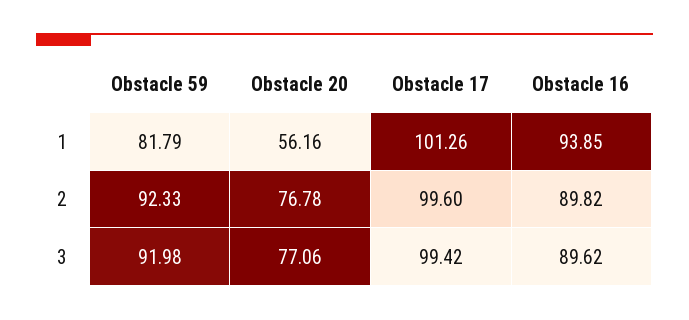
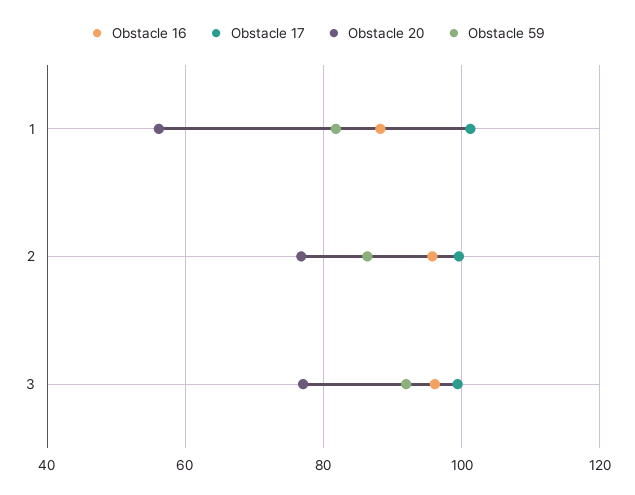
Obstacle 16, 1: 93.85 -> 88
Obstacle 59, 2: 92.33 -> 86
Obstacle 16, 2: 89.82 -> 96
Obstacle 16, 3: 89.62 -> 96

